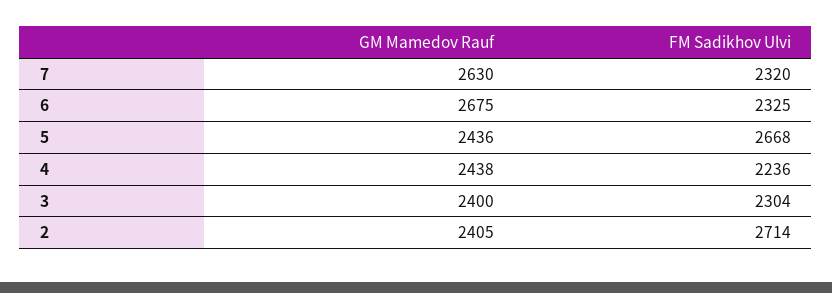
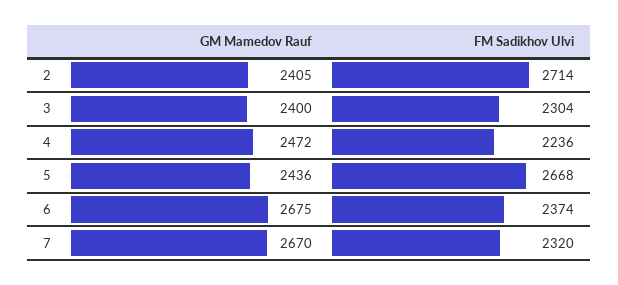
GM Mamedov Rauf, 7: 2630 -> 2670
FM Sadikhov Ulvi, 6: 2325 -> 2374
GM Mamedov Rauf, 4: 2438 -> 2472

